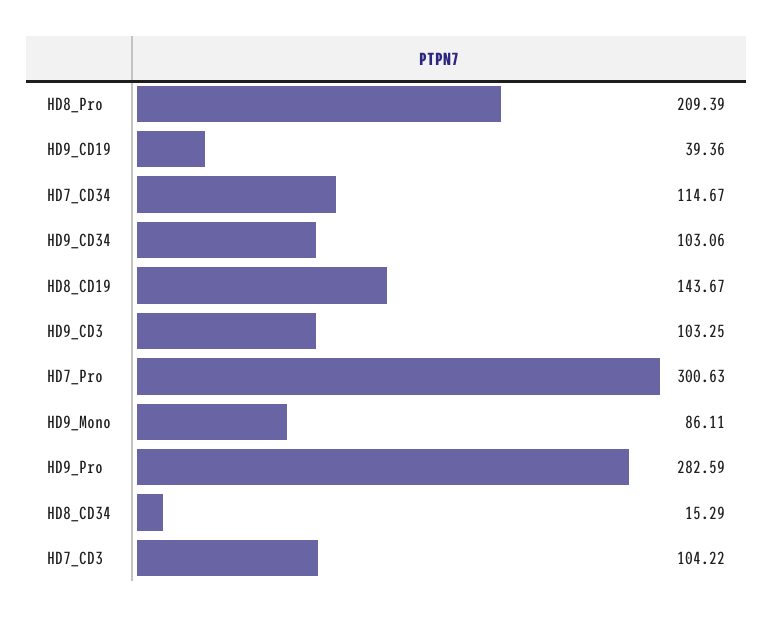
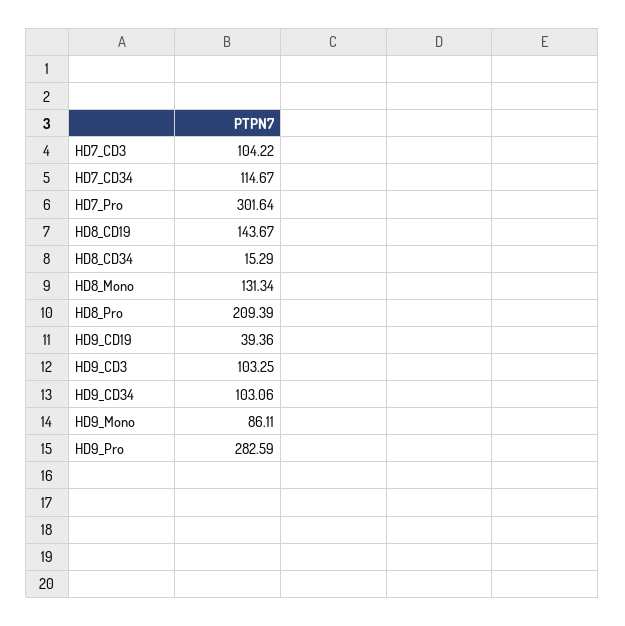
HD7_Pro: 300.63 -> 301.64
HD8_Mono: none -> 131.34

